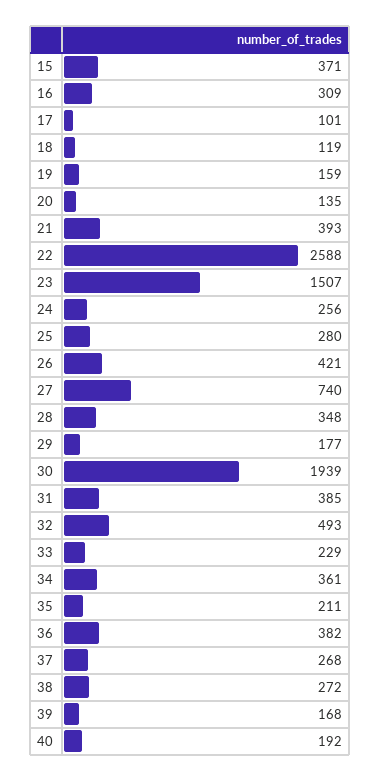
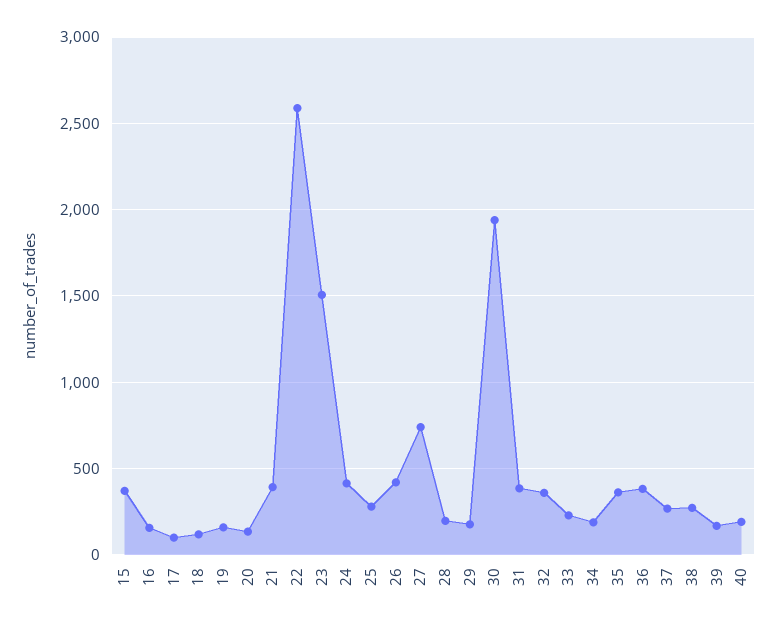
16: 309 -> 150
24: 256 -> 400
28: 348 -> 200
32: 493 -> 350
34: 361 -> 200
35: 211 -> 350

